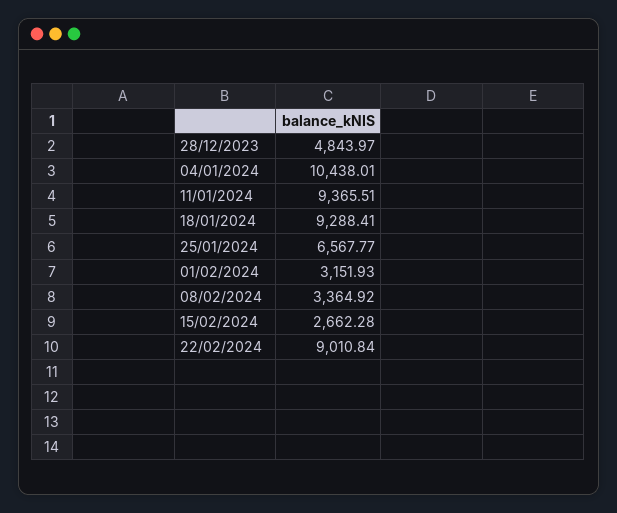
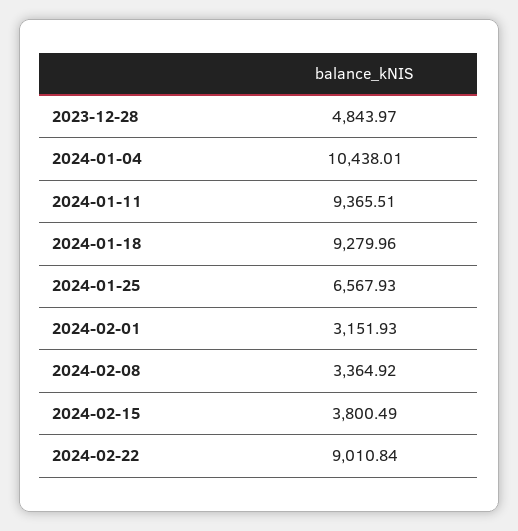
18/01/2024: 9288.41 -> 9279.96
25/01/2024: 6567.77 -> 6567.93
15/02/2024: 2662.28 -> 3800.49

